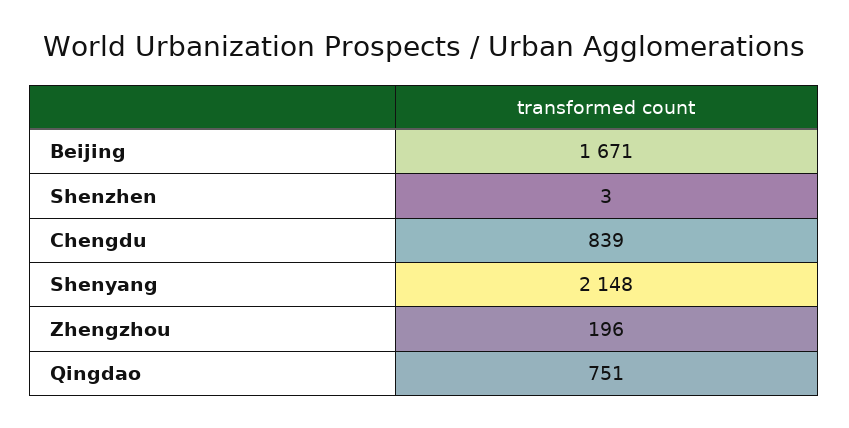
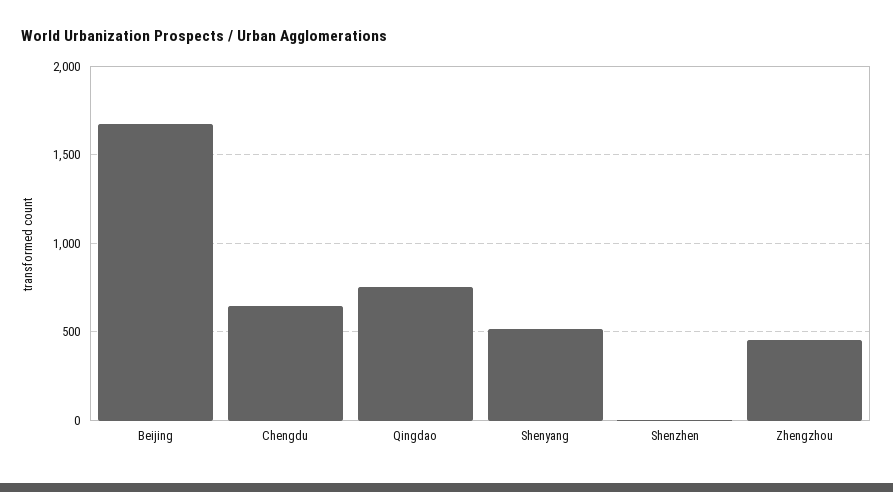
Chengdu: 839 -> 650
Shenyang: 2148 -> 500
Zhengzhou: 196 -> 450

